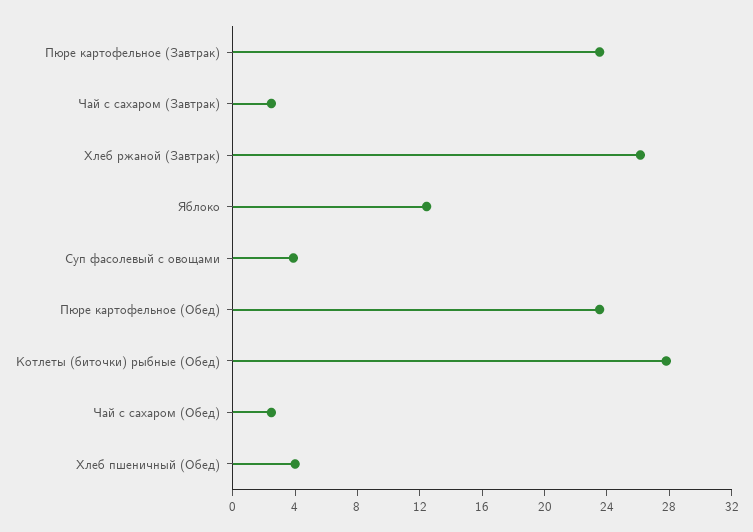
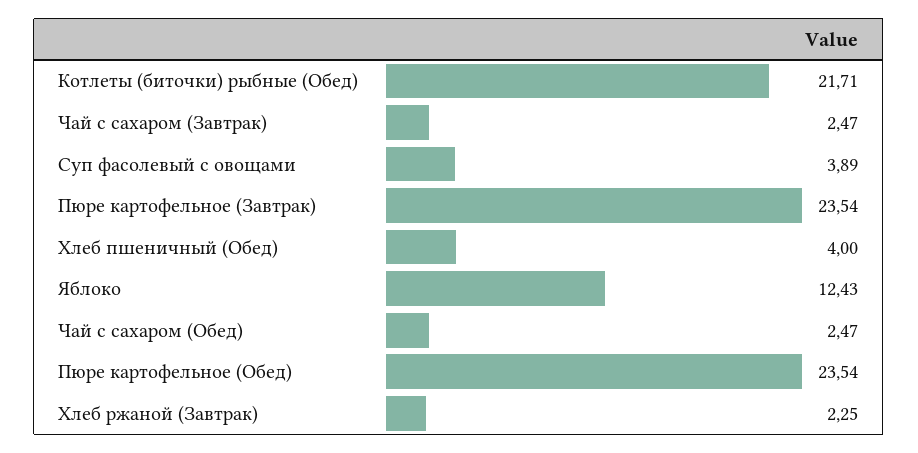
Хлеб ржаной (Завтрак): 26 -> 2.25
Котлеты (биточки) рыбные (Обед): 28 -> 21.71

